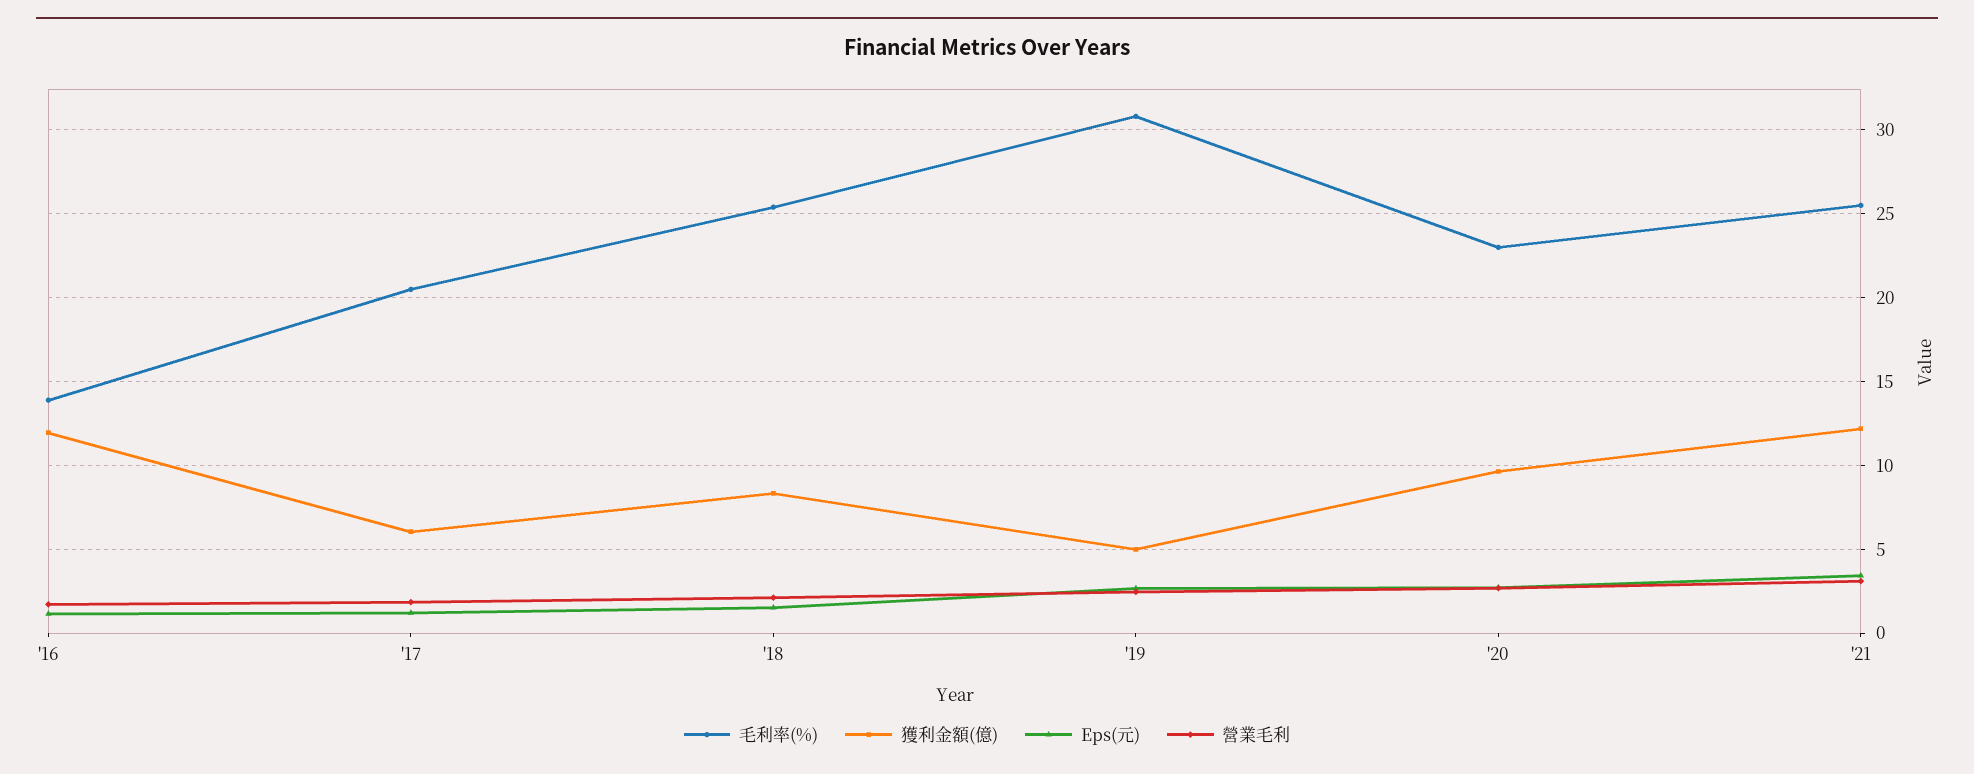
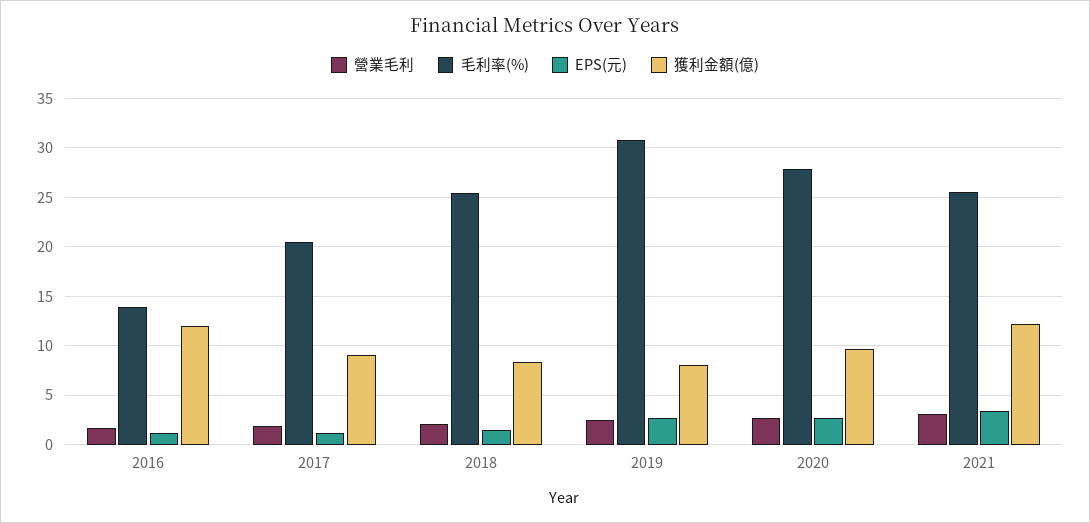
獲利金額(億), '17: 6 -> 9
獲利金額(億), '19: 5 -> 8
毛利率(%), '20: 23 -> 28

